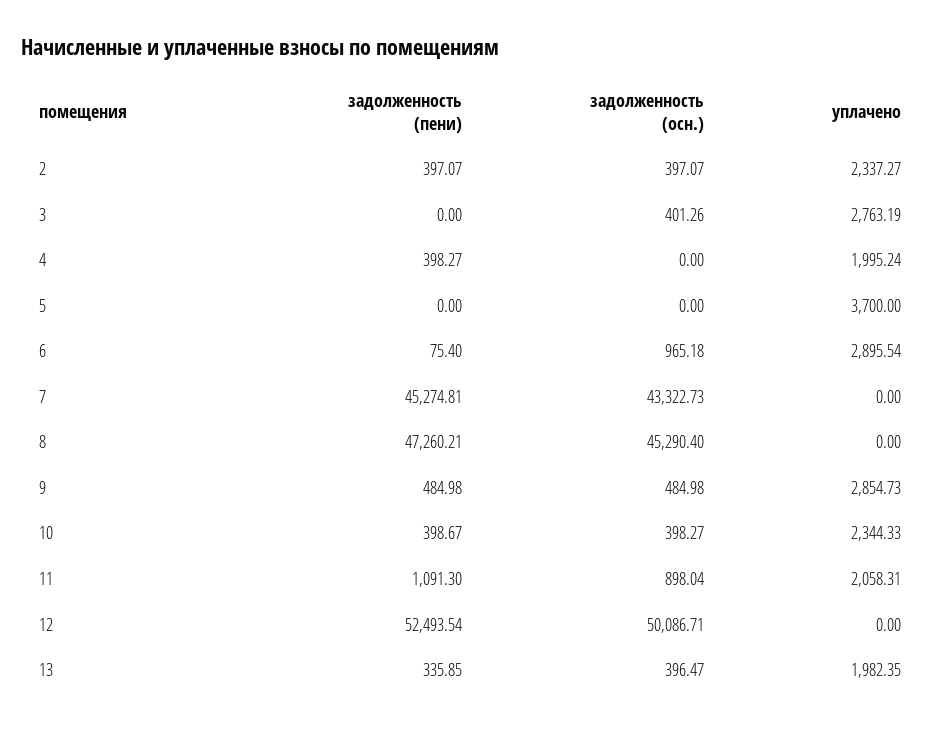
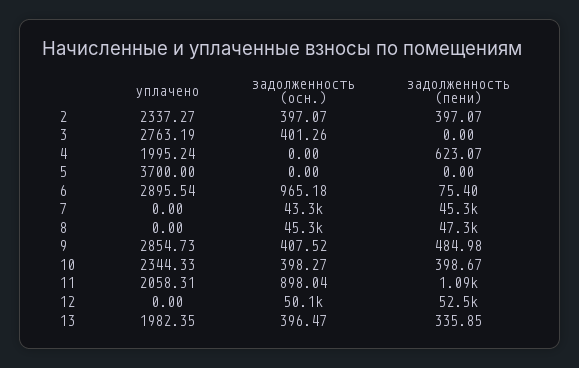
задолженность (пени), 4: 398.27 -> 623.07
задолженность (осн.), 9: 484.98 -> 407.52

